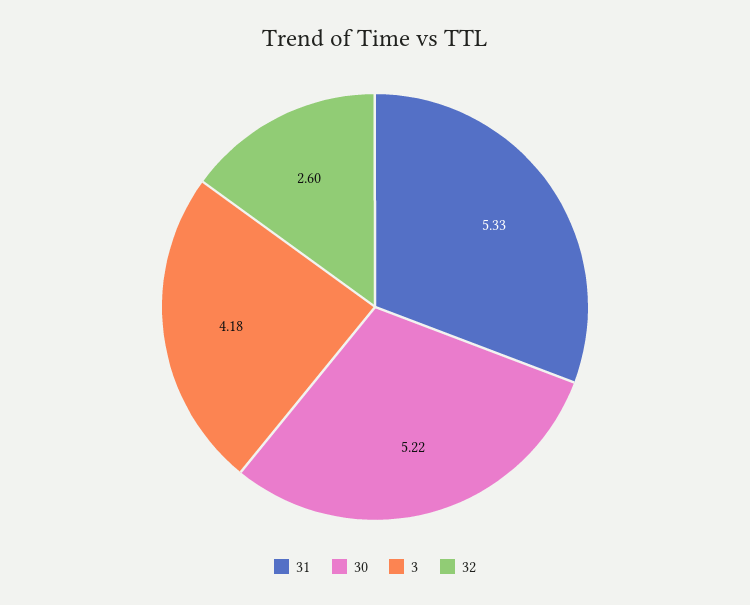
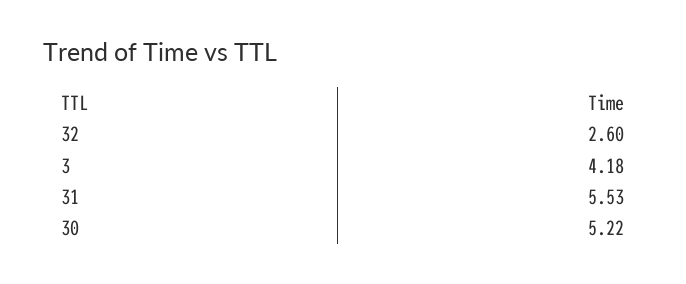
31: 5.33 -> 5.53

